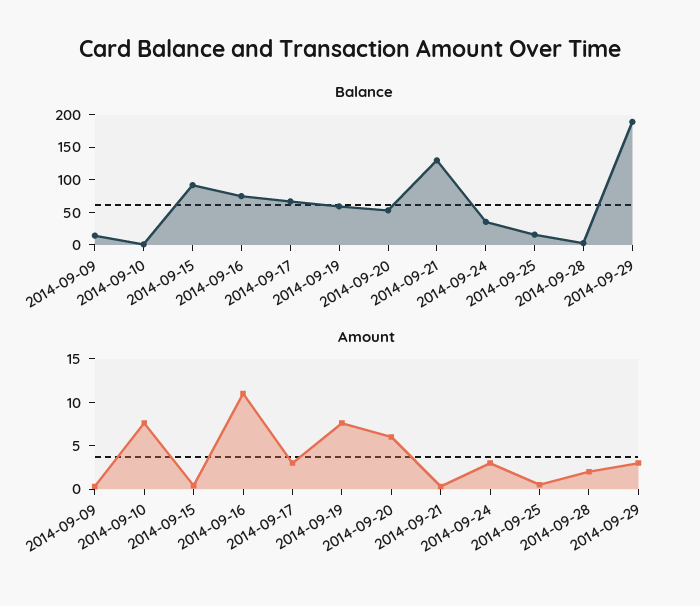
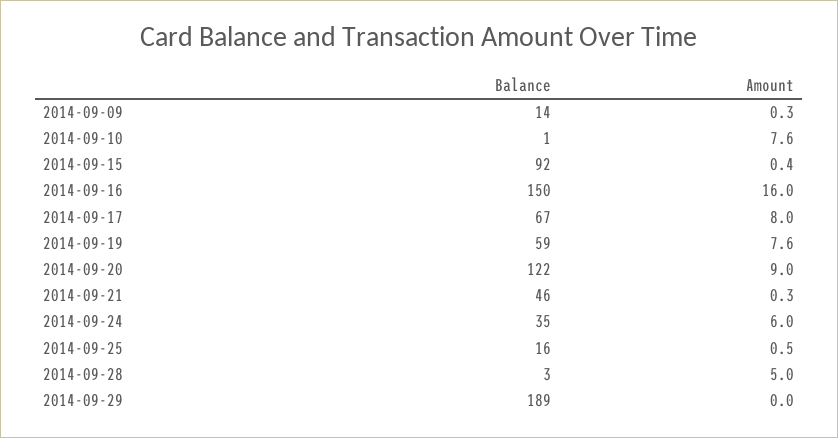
Balance, 2014-09-16: 75 -> 150
Balance, 2014-09-20: 50 -> 122
Balance, 2014-09-21: 125 -> 46
Amount, 2014-09-16: 11 -> 16
Amount, 2014-09-17: 3 -> 8
Amount, 2014-09-20: 6 -> 9
Amount, 2014-09-24: 3 -> 6
Amount, 2014-09-28: 2 -> 5
Amount, 2014-09-29: 3 -> 0

